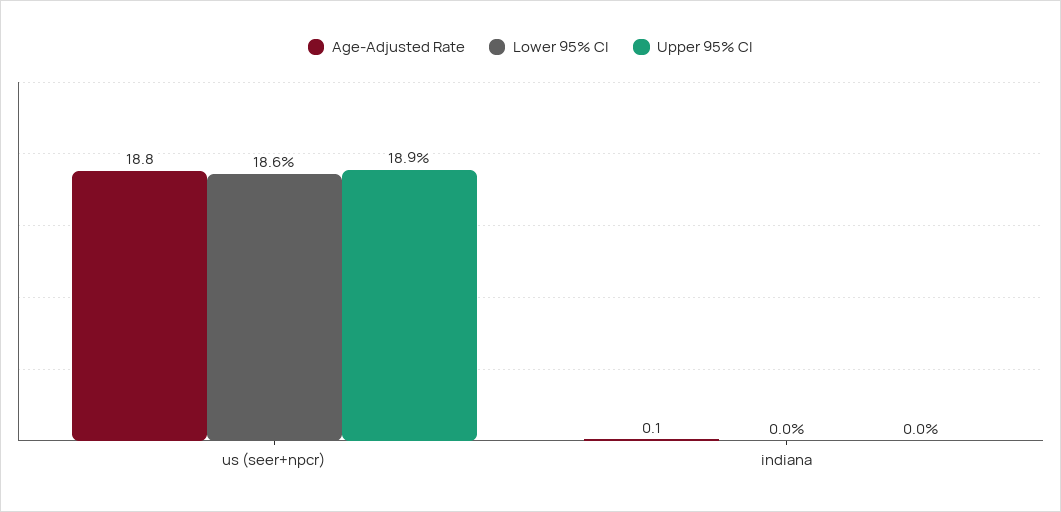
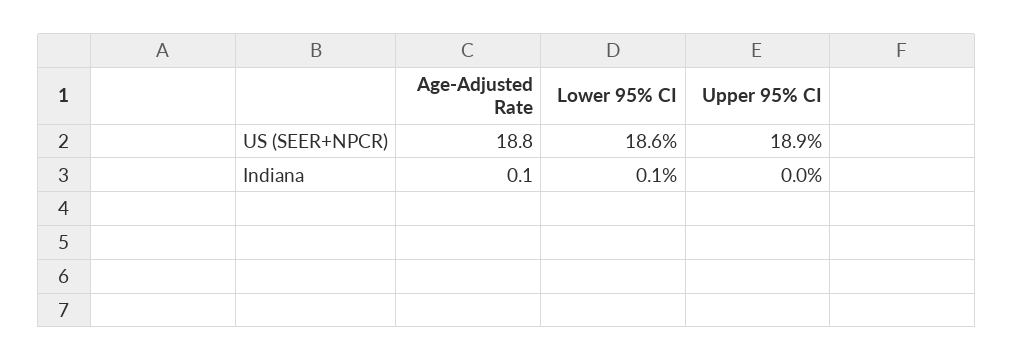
Lower 95% CI, indiana: 0 -> 0.1

